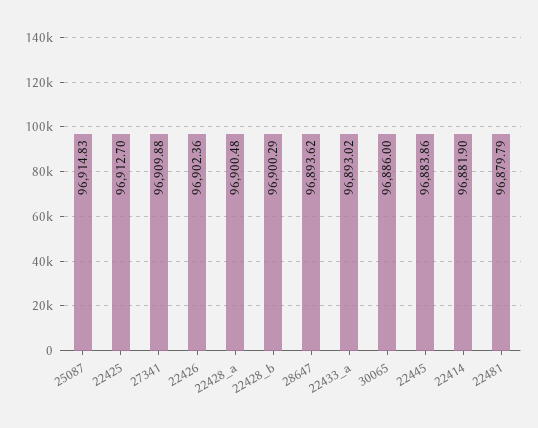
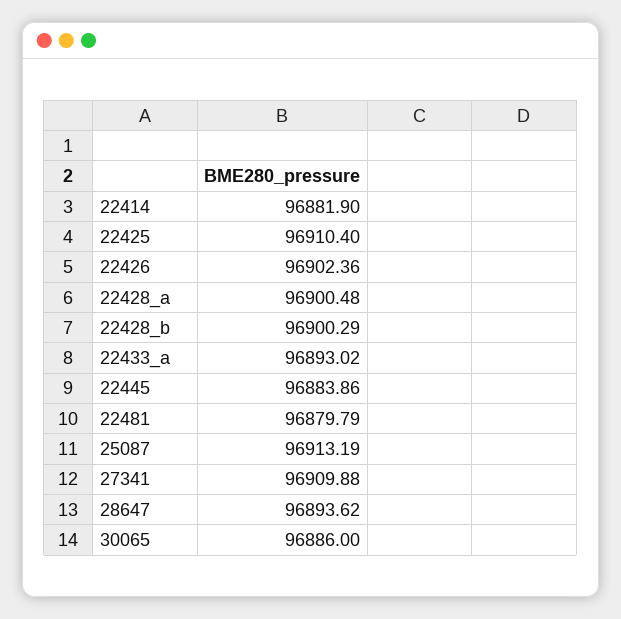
25087: 96914.83 -> 96913.19
22425: 96912.7 -> 96910.4

